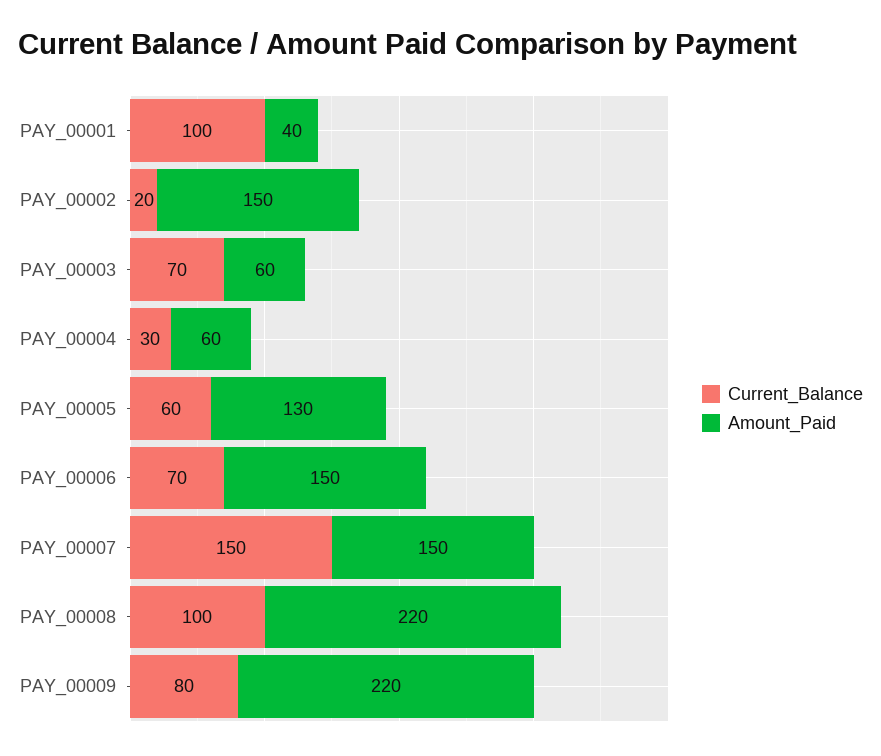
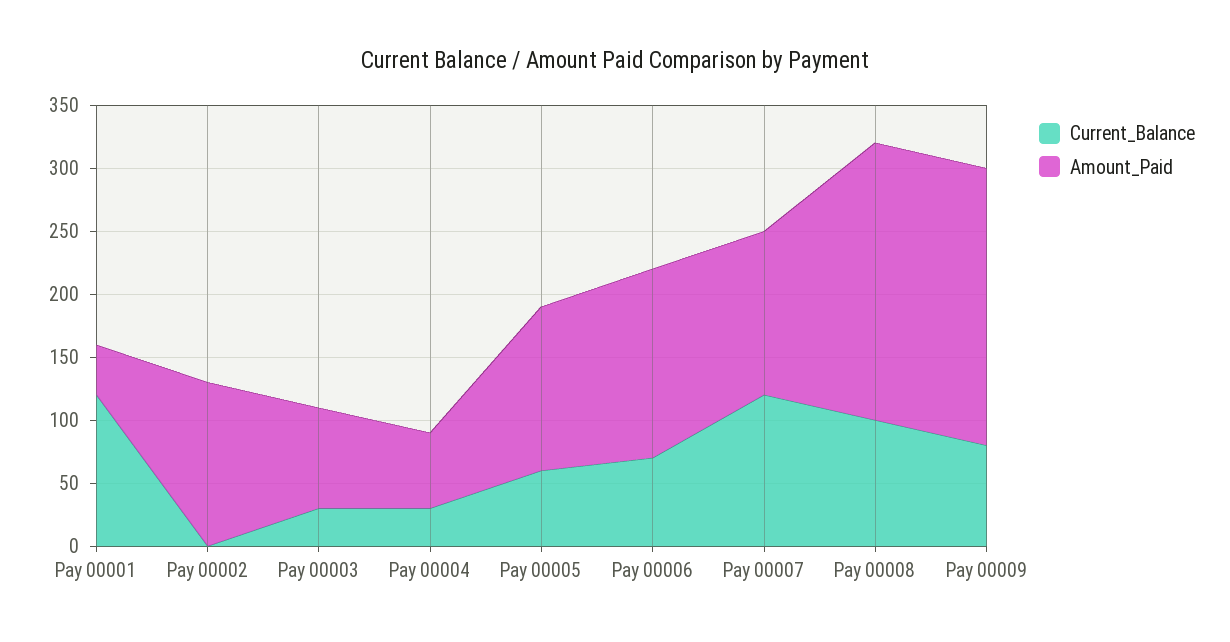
Current_Balance, PAY_00001: 100 -> 120
Current_Balance, PAY_00002: 20 -> 0
Amount_Paid, PAY_00002: 150 -> 130
Current_Balance, PAY_00003: 70 -> 30
Amount_Paid, PAY_00003: 60 -> 80
Current_Balance, PAY_00007: 150 -> 120
Amount_Paid, PAY_00007: 150 -> 130

